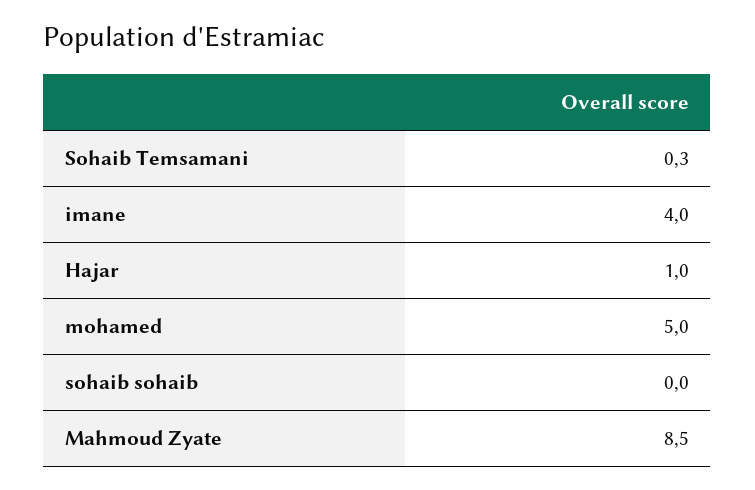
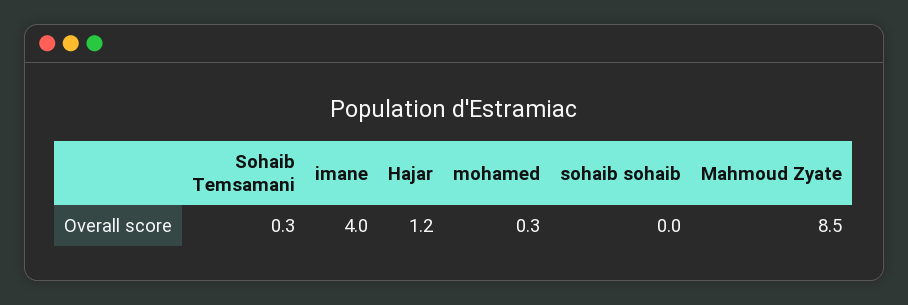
Hajar: 1 -> 1.2
mohamed: 5 -> 0.3

